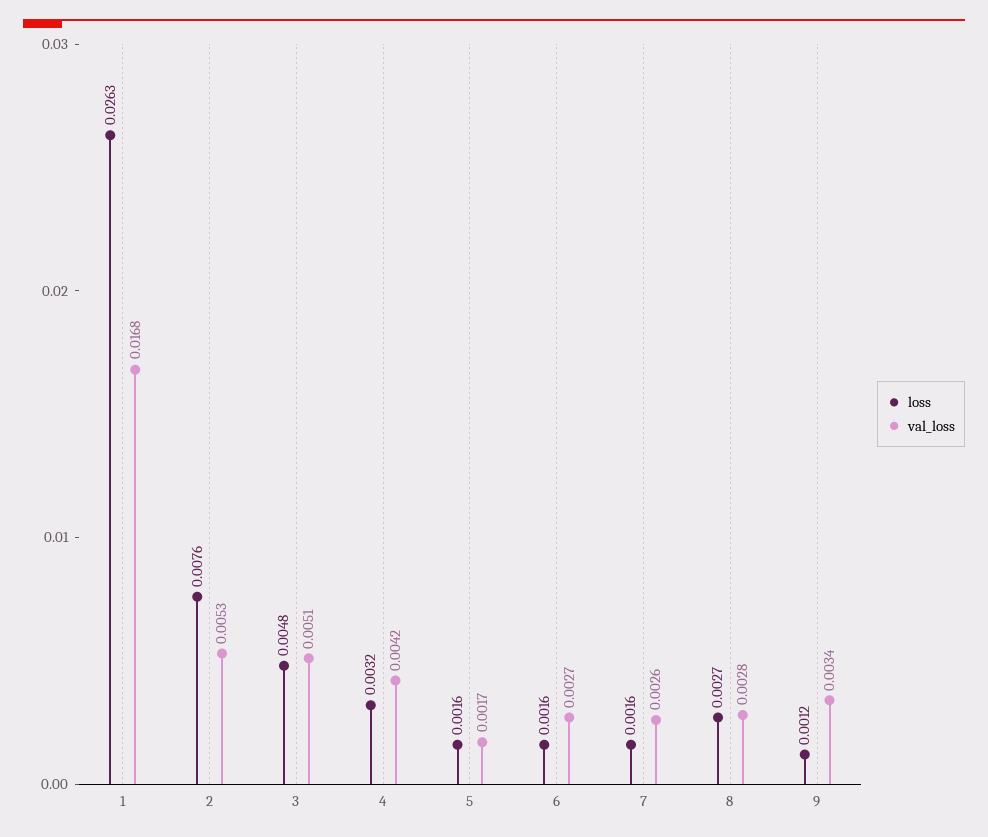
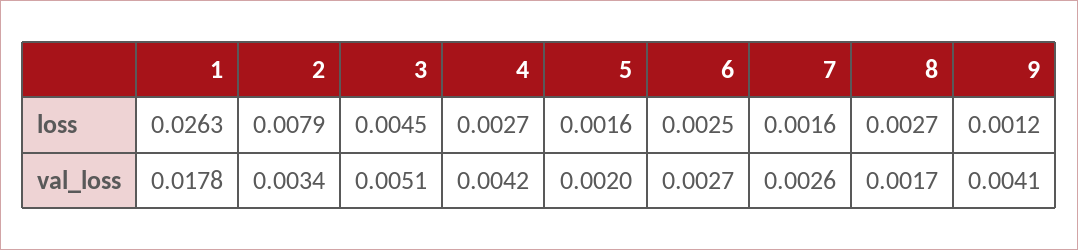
val_loss, 1: 0.0168 -> 0.0178
loss, 2: 0.0076 -> 0.0079
val_loss, 2: 0.0053 -> 0.0034
loss, 3: 0.0048 -> 0.0045
loss, 4: 0.0032 -> 0.0027
val_loss, 5: 0.0017 -> 0.002
loss, 6: 0.0016 -> 0.0025
val_loss, 8: 0.0028 -> 0.0017
val_loss, 9: 0.0034 -> 0.0041

